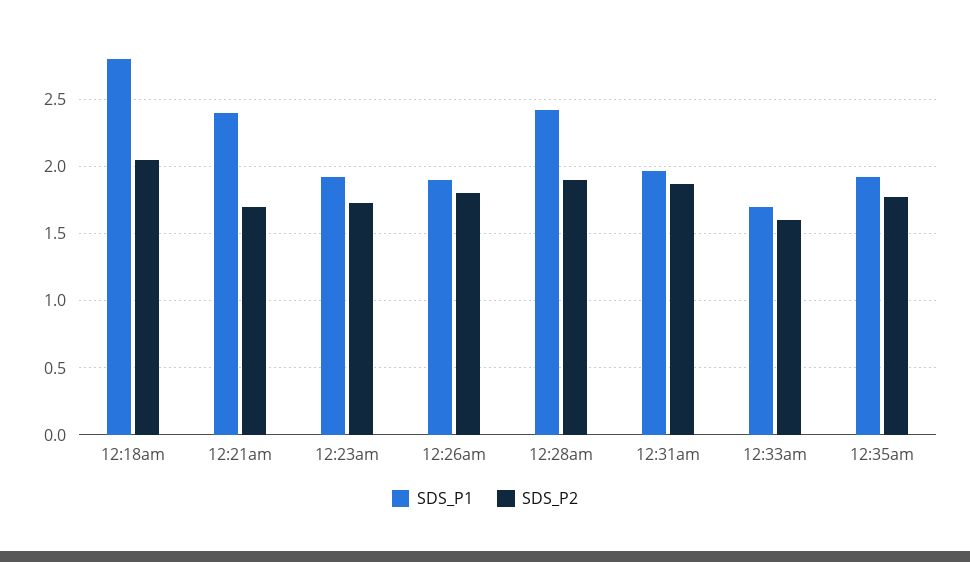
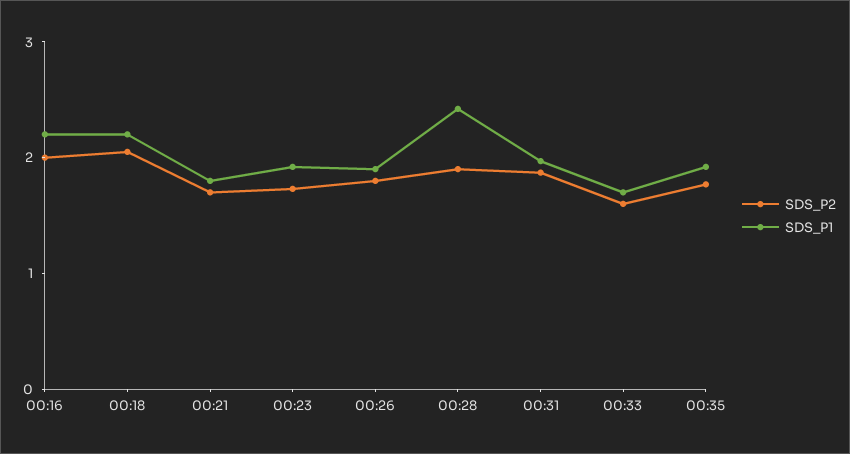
SDS_P1, 12:18am: 2.8 -> 2.2
SDS_P1, 12:21am: 2.4 -> 1.8
SDS_P2, 00:16: none -> 2
SDS_P1, 00:16: none -> 2.2

